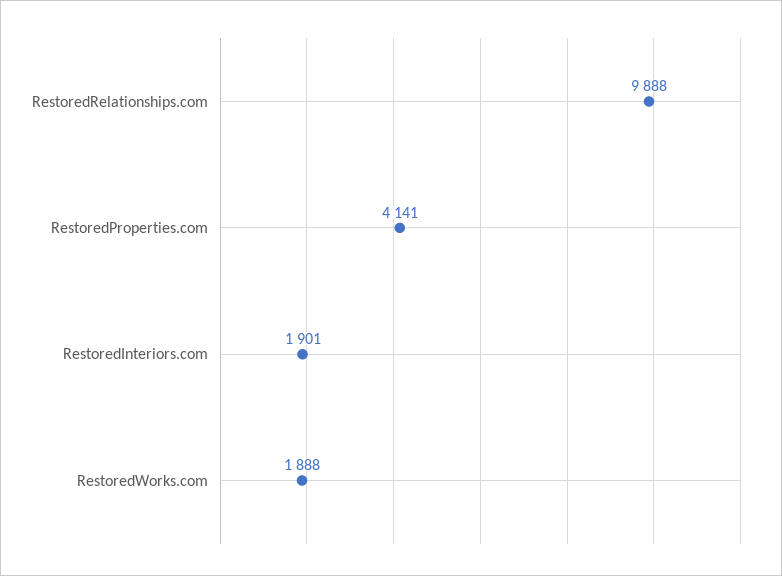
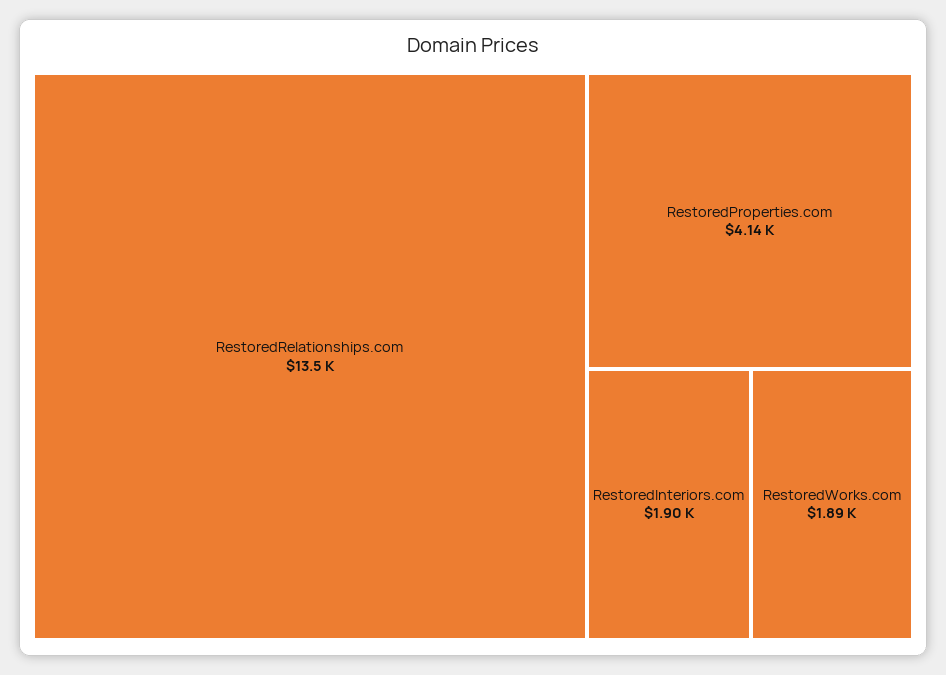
RestoredRelationships.com: 9888 -> 13500

